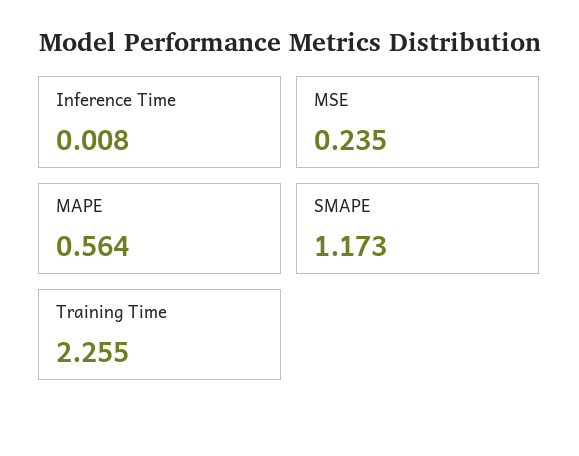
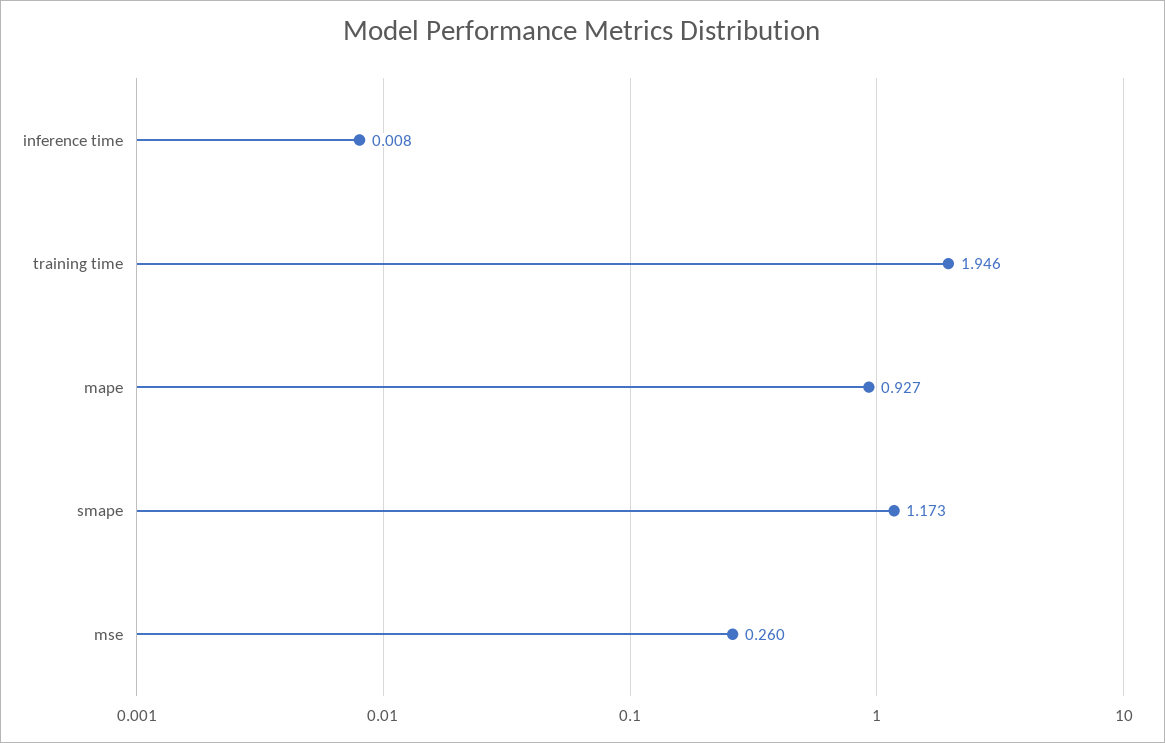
MSE: 0.235 -> 0.26
MAPE: 0.564 -> 0.927
Training Time: 2.255 -> 1.946

